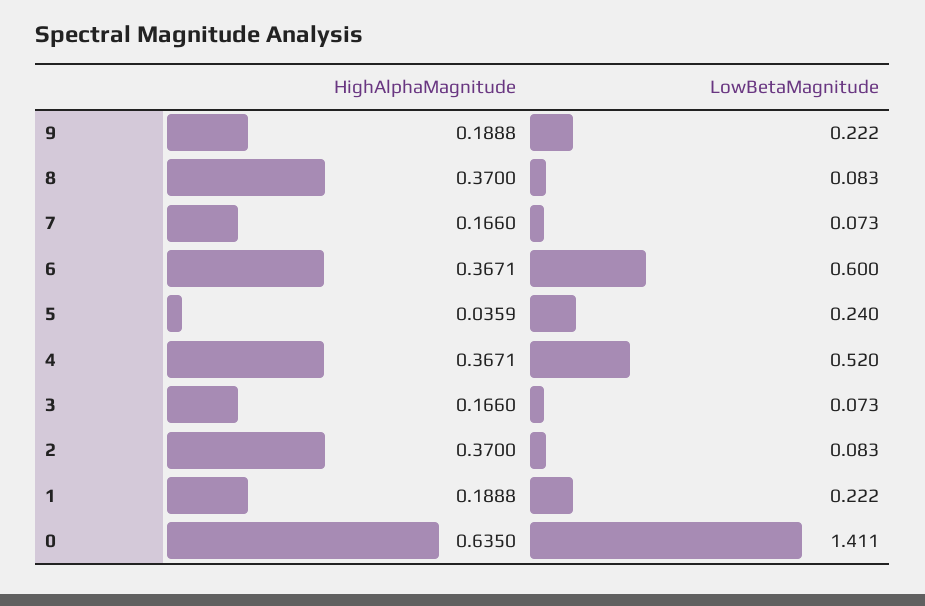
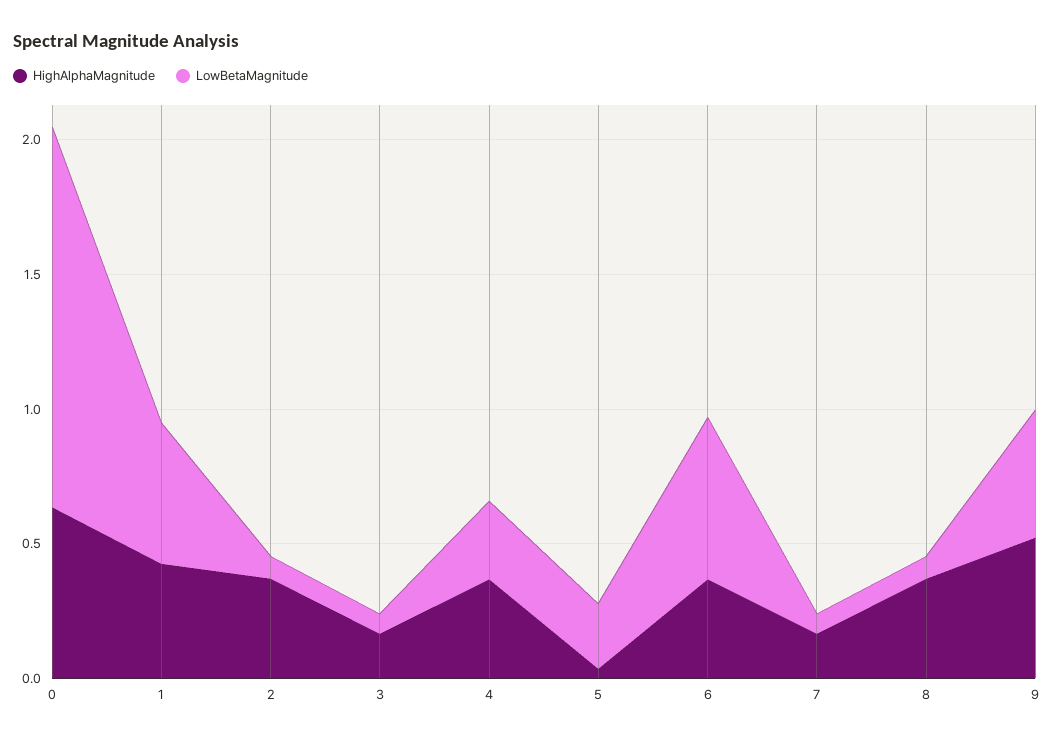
HighAlphaMagnitude, 9: 0.1888 -> 0.5
LowBetaMagnitude, 9: 0.222 -> 0.5
LowBetaMagnitude, 4: 0.52 -> 0.3
HighAlphaMagnitude, 1: 0.1888 -> 0.4
LowBetaMagnitude, 1: 0.222 -> 0.5

